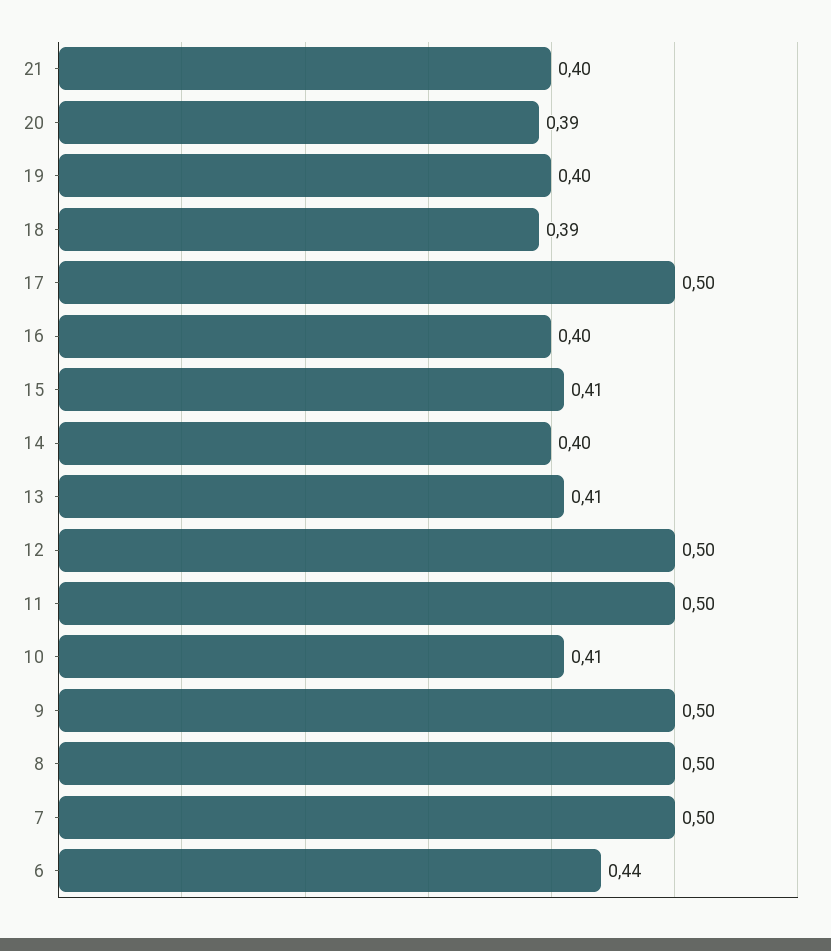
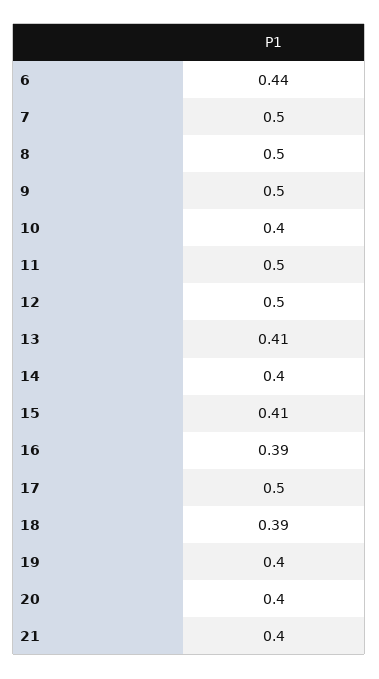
20: 0.39 -> 0.4
16: 0.4 -> 0.39
10: 0.41 -> 0.4

